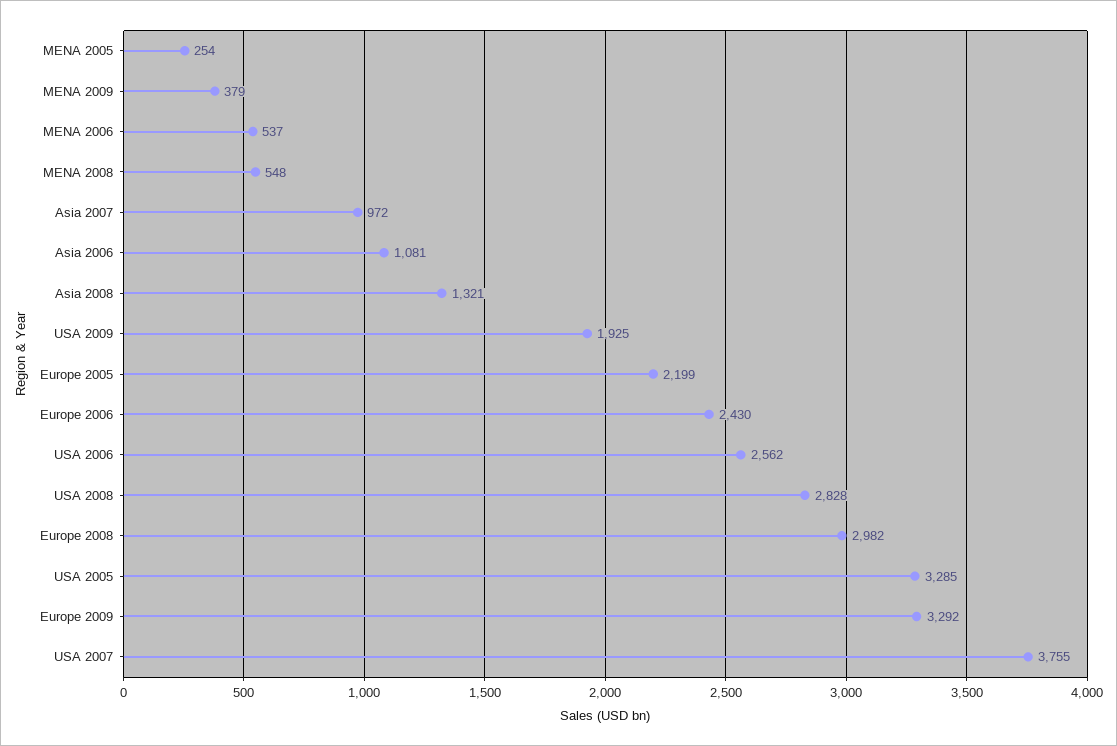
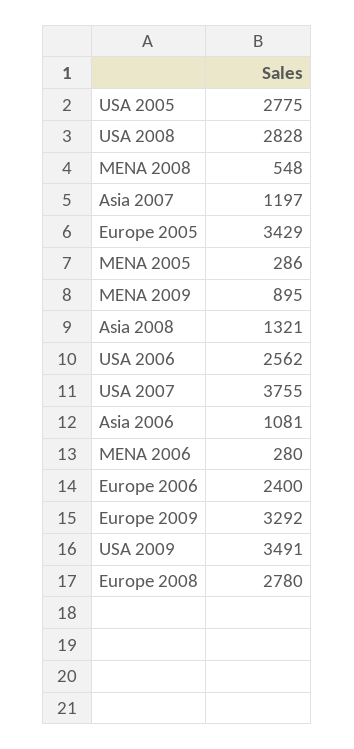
MENA 2005: 254 -> 286
MENA 2009: 379 -> 895
MENA 2006: 537 -> 280
Asia 2007: 972 -> 1197
USA 2009: 1925 -> 3491
Europe 2005: 2199 -> 3429
Europe 2006: 2430 -> 2400
Europe 2008: 2982 -> 2780
USA 2005: 3285 -> 2775

